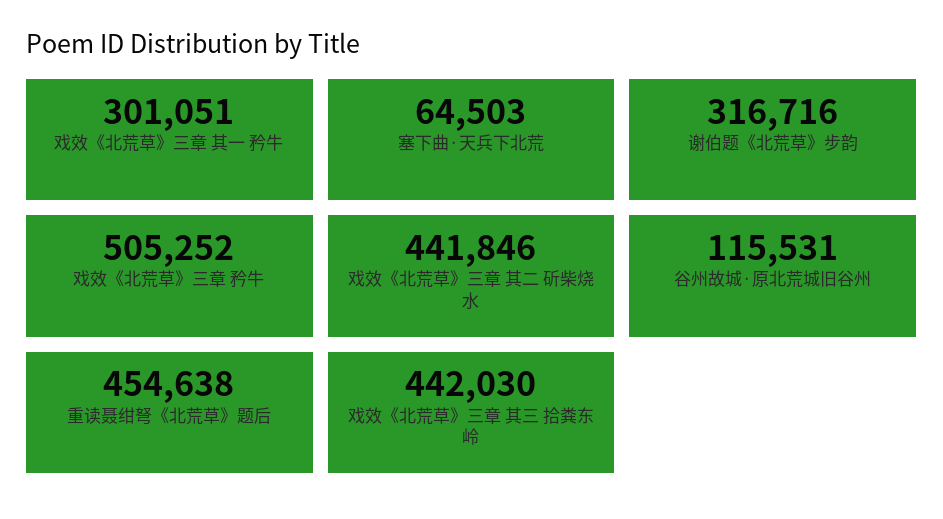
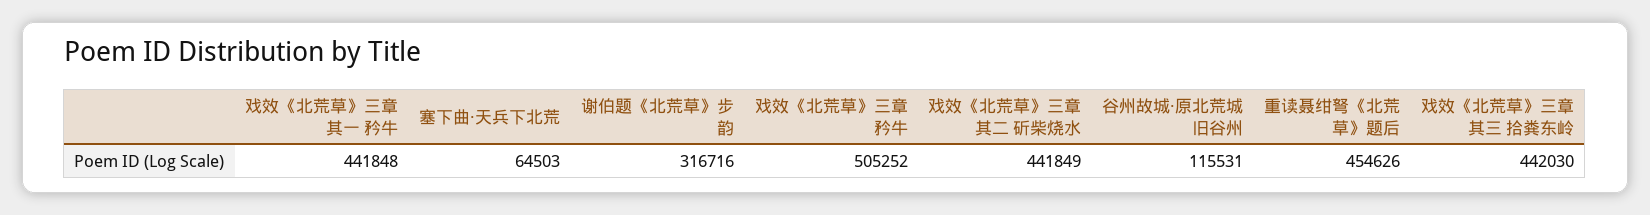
戏效《北荒草》三章 其一 矜牛: 301051 -> 441848
戏效《北荒草》三章 其二 斫柴烧水: 441846 -> 441849
重读聂绀弩《北荒草》题后: 454638 -> 454626

